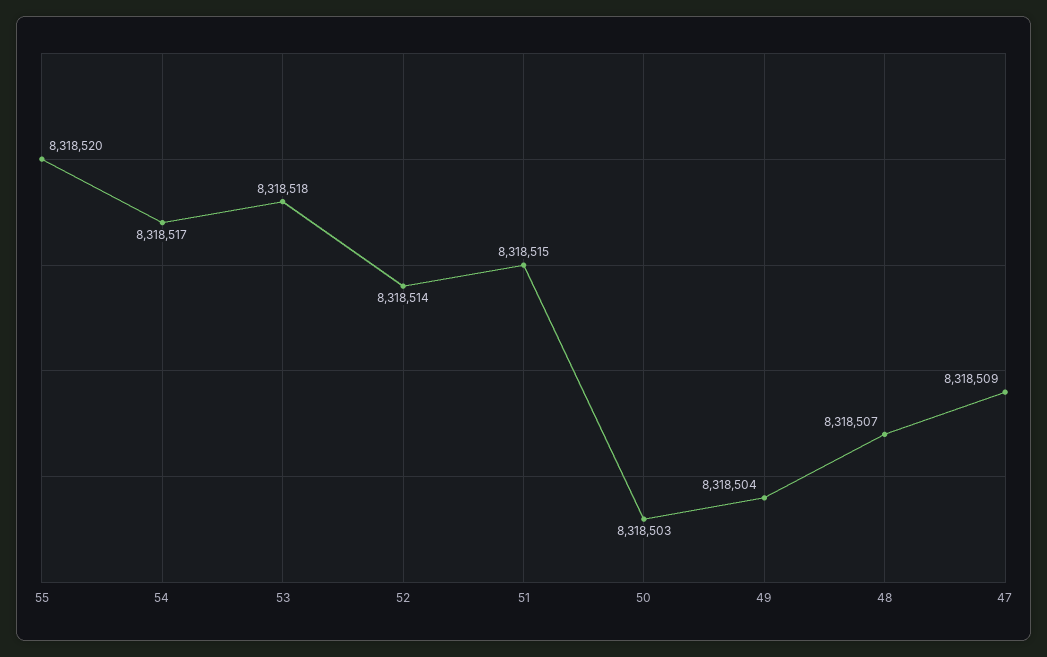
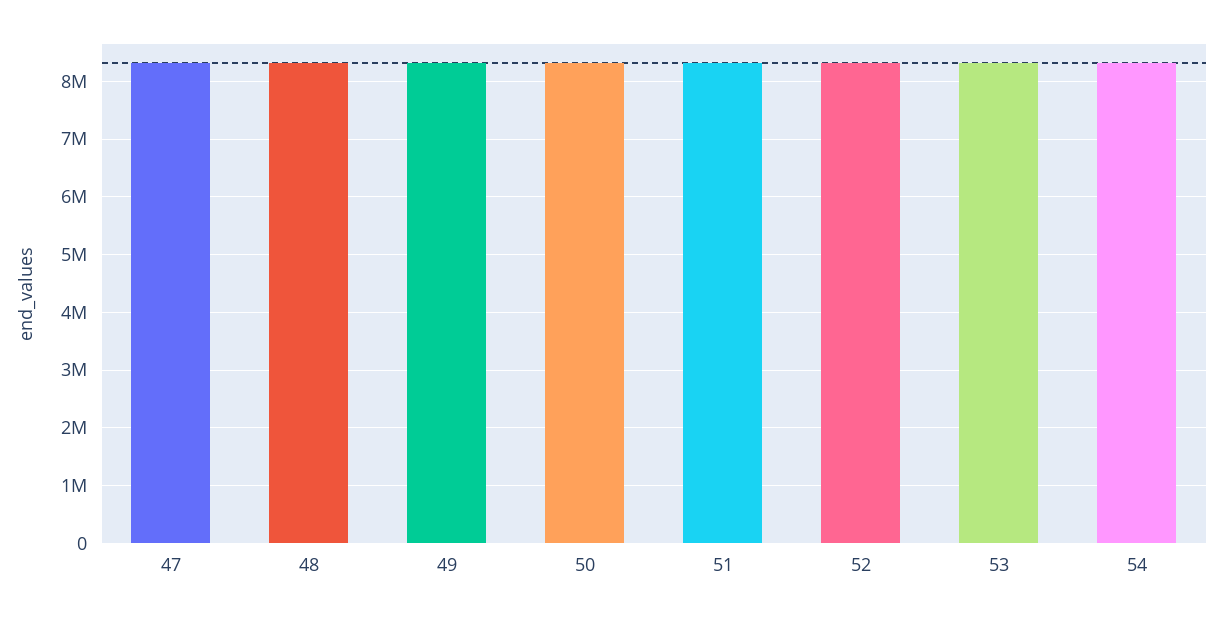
55: 8318520 -> none

